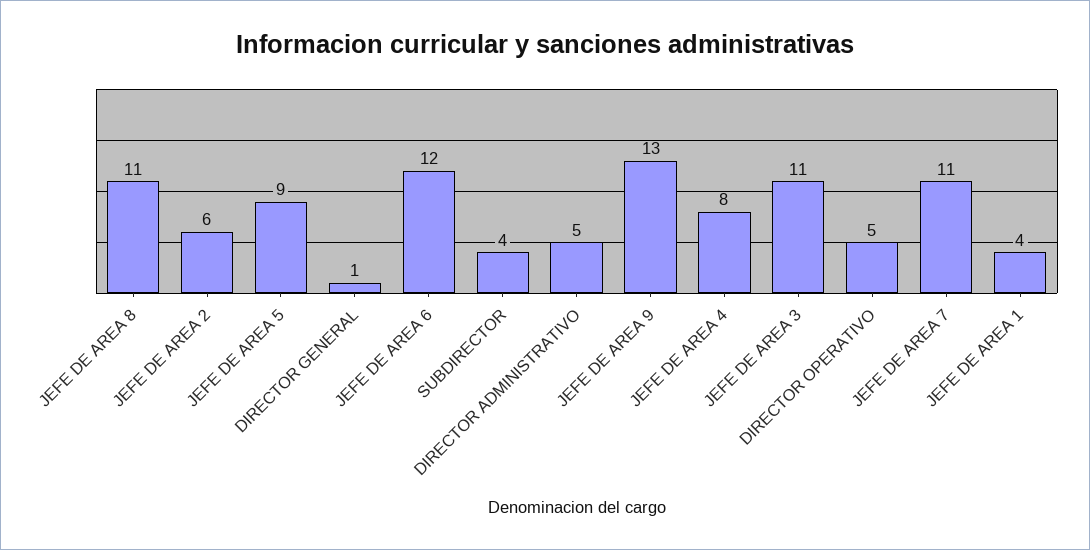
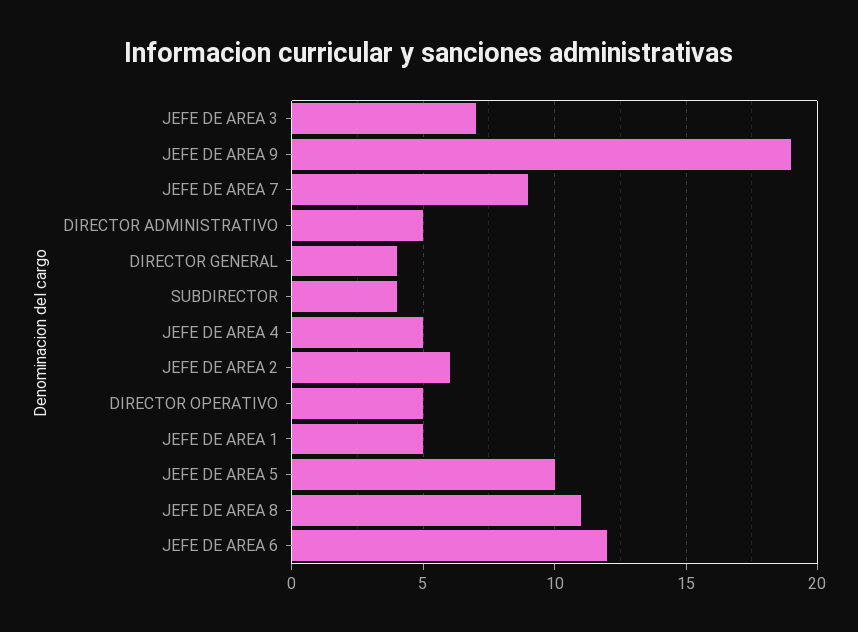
JEFE DE AREA 5: 9 -> 10
DIRECTOR GENERAL: 1 -> 4
JEFE DE AREA 9: 13 -> 19
JEFE DE AREA 4: 8 -> 5
JEFE DE AREA 3: 11 -> 7
JEFE DE AREA 7: 11 -> 9
JEFE DE AREA 1: 4 -> 5

